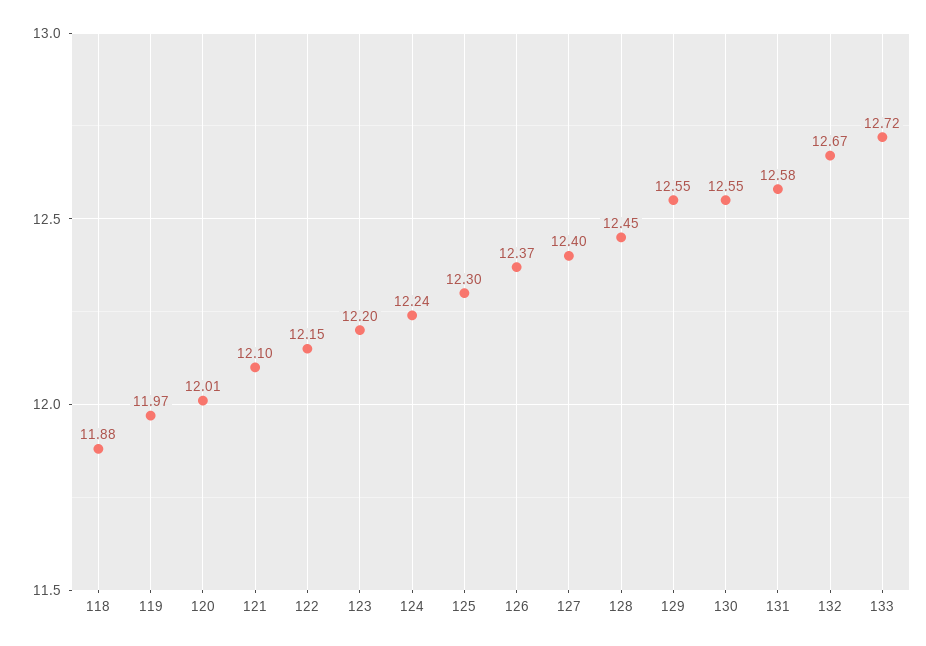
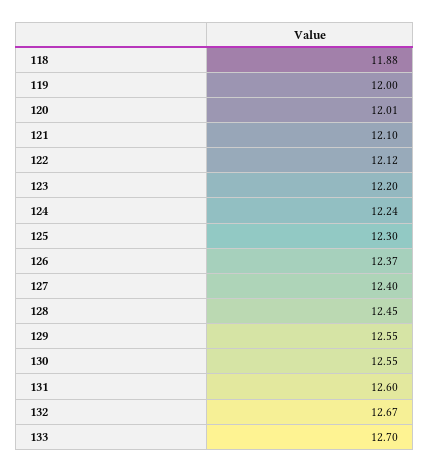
119: 11.97 -> 12
122: 12.15 -> 12.12
131: 12.58 -> 12.6
133: 12.72 -> 12.7

